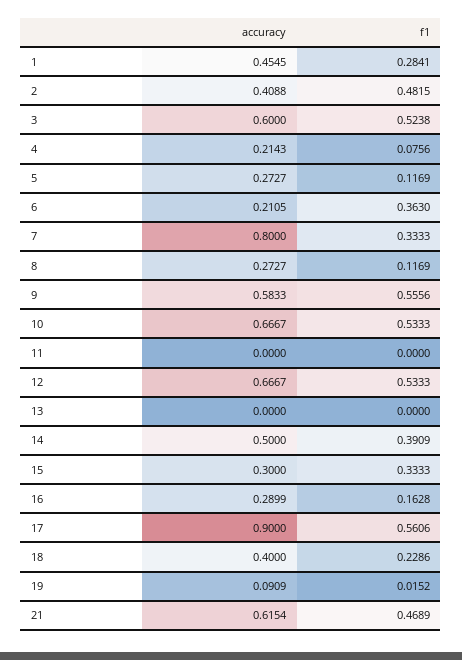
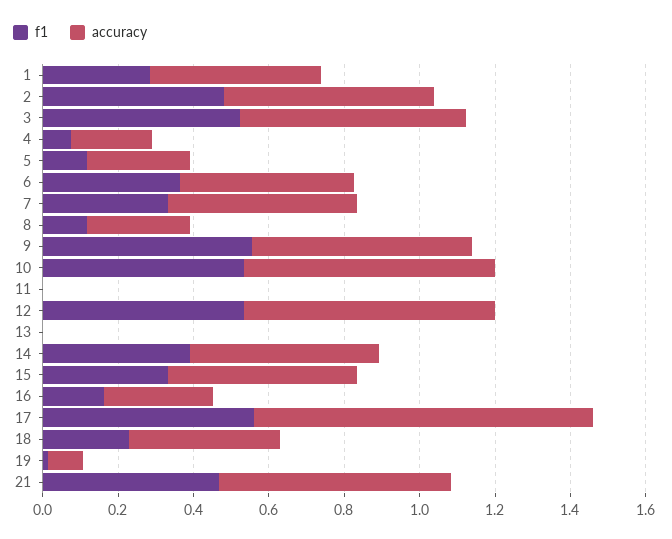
accuracy, 2: 0.4088 -> 0.55
accuracy, 6: 0.2105 -> 0.45
accuracy, 7: 0.8 -> 0.5
accuracy, 15: 0.3 -> 0.5

